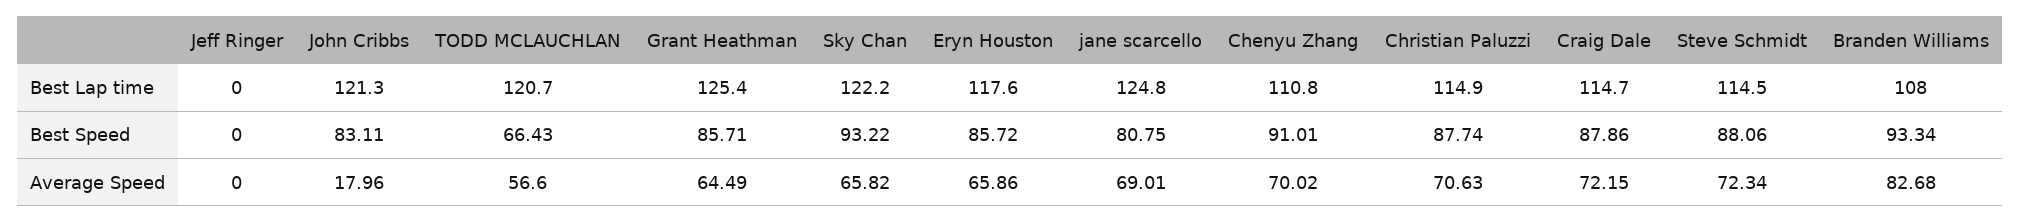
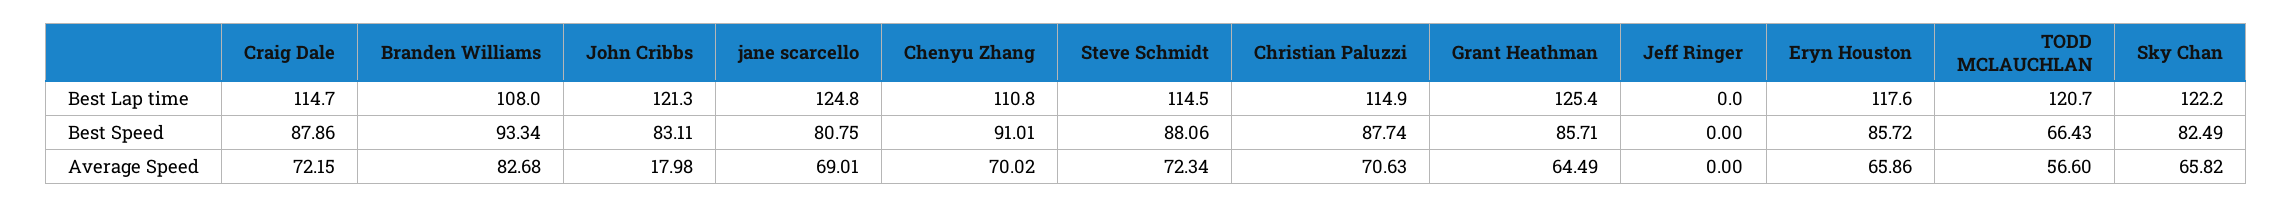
Sky Chan, Best Speed: 93.22 -> 82.49
John Cribbs, Average Speed: 17.96 -> 17.98

